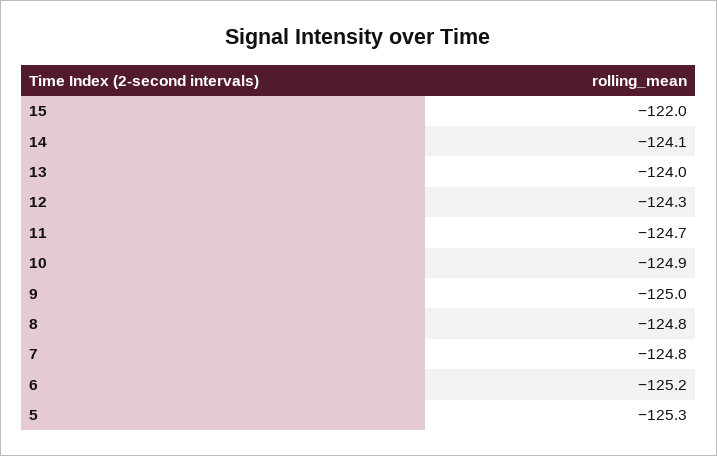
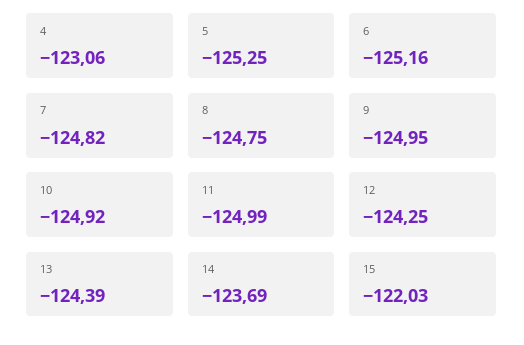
14: -124.1 -> -123.69
13: -124 -> -124.39
11: -124.7 -> -124.99
4: none -> -123.06

